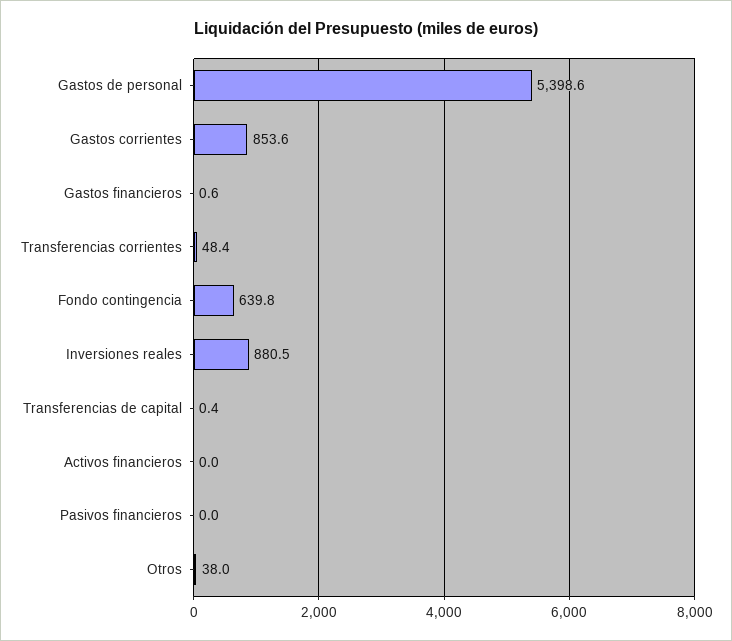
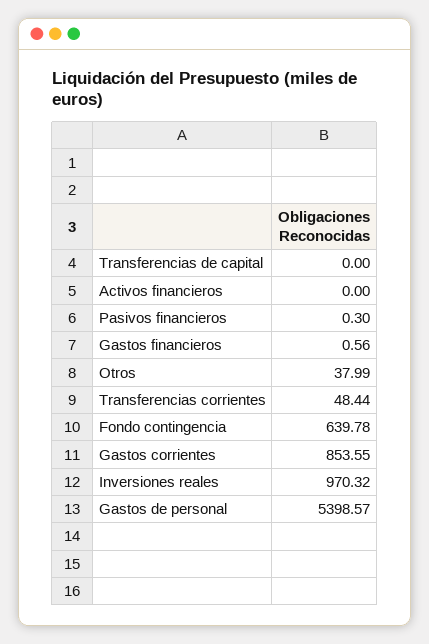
Inversiones reales: 880.5 -> 970.32
Transferencias de capital: 0.4 -> 0
Pasivos financieros: 0 -> 0.3

